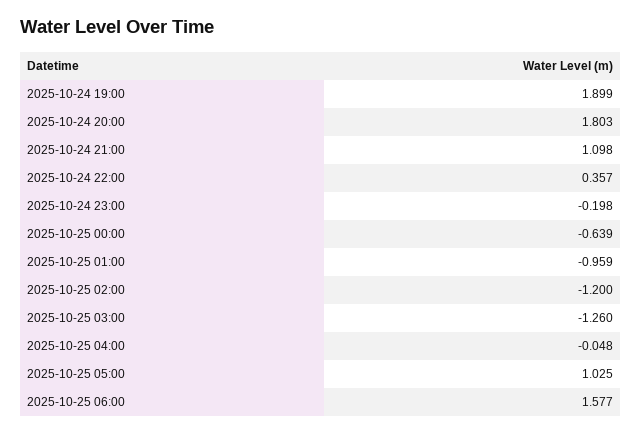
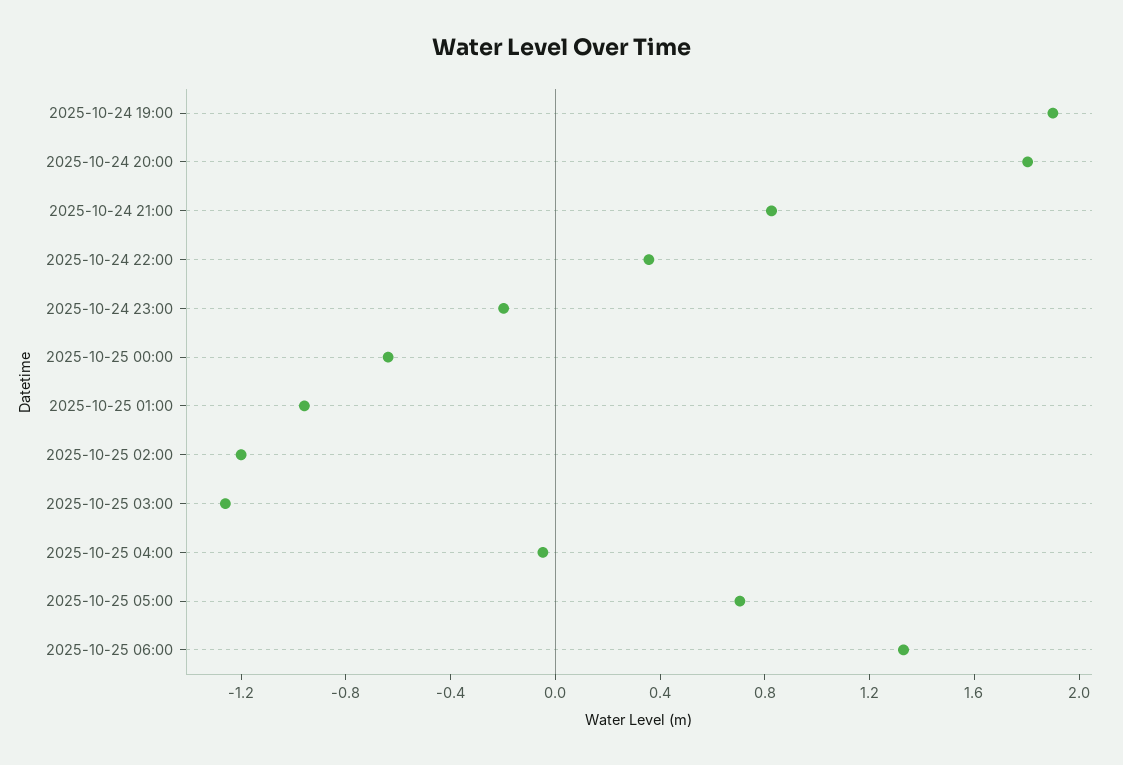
2025-10-24 21:00: 1.098 -> 0.8
2025-10-25 05:00: 1.025 -> 0.7
2025-10-25 06:00: 1.577 -> 1.3

